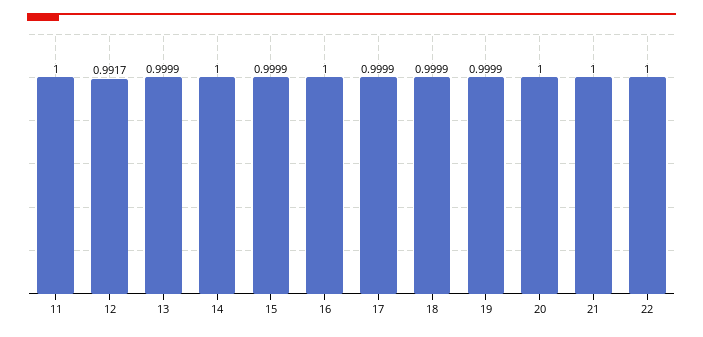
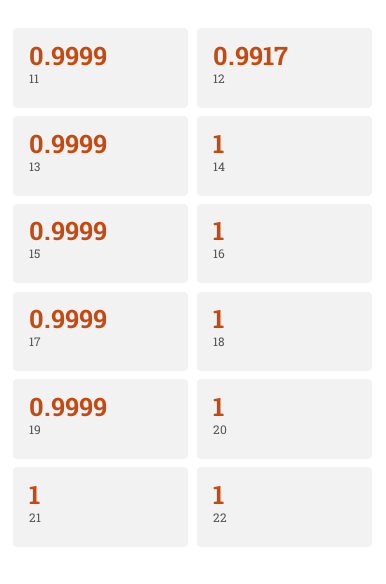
11: 1 -> 0.9999
18: 0.9999 -> 1

